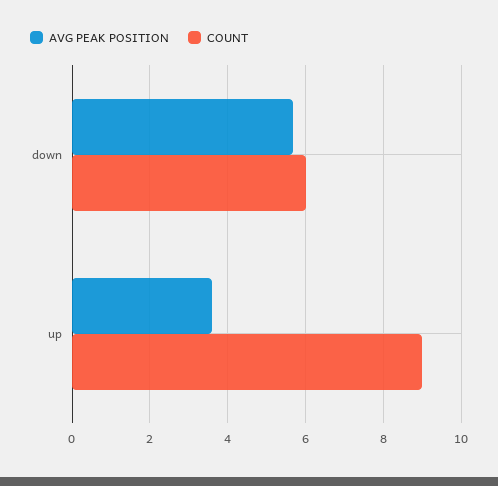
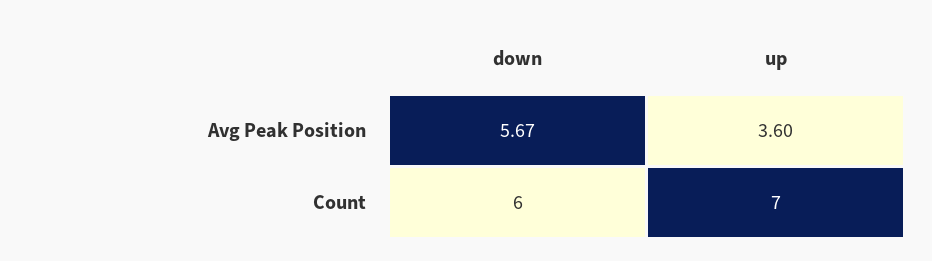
COUNT, up: 9 -> 7

